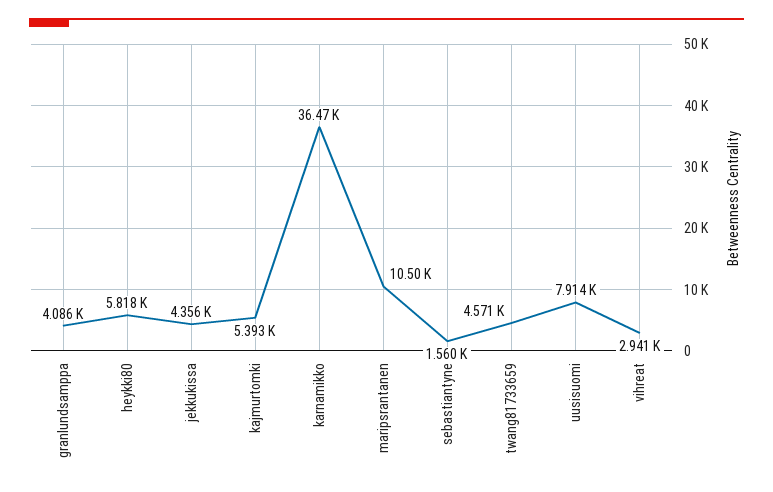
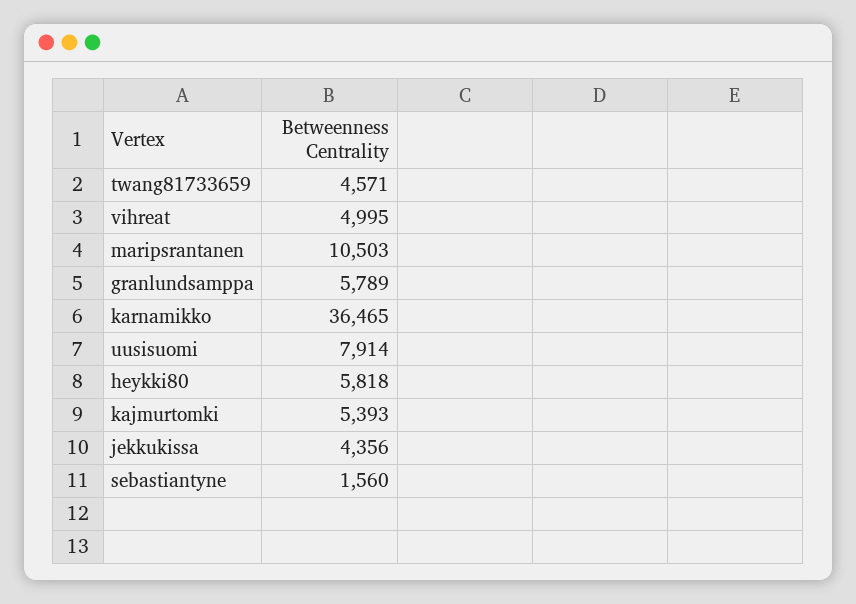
granlundsamppa: 4086 -> 5789
vihreat: 2941 -> 4995

